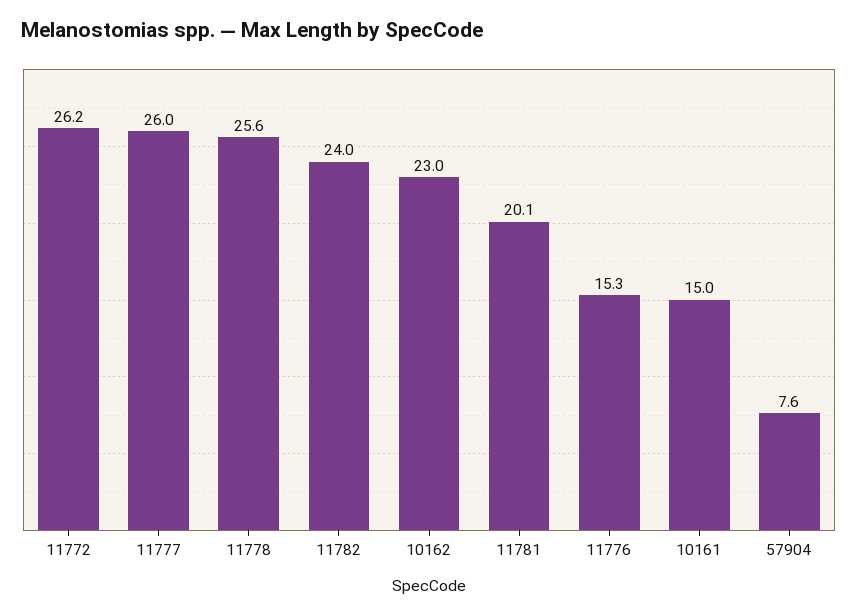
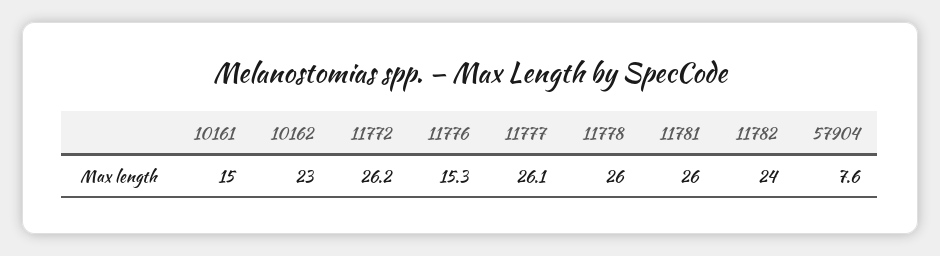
11777: 26 -> 26.1
11778: 25.6 -> 26
11781: 20.1 -> 26

